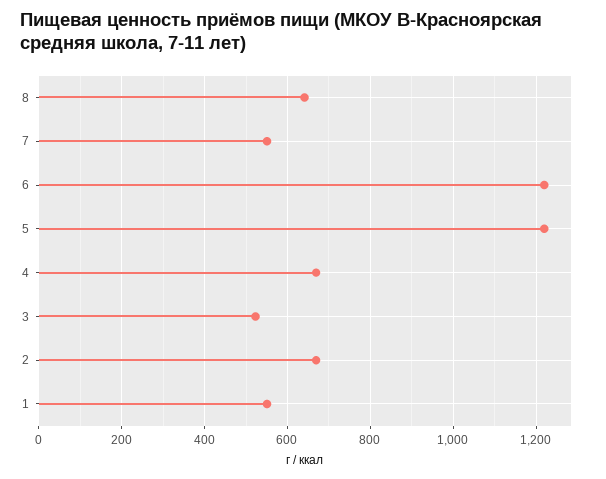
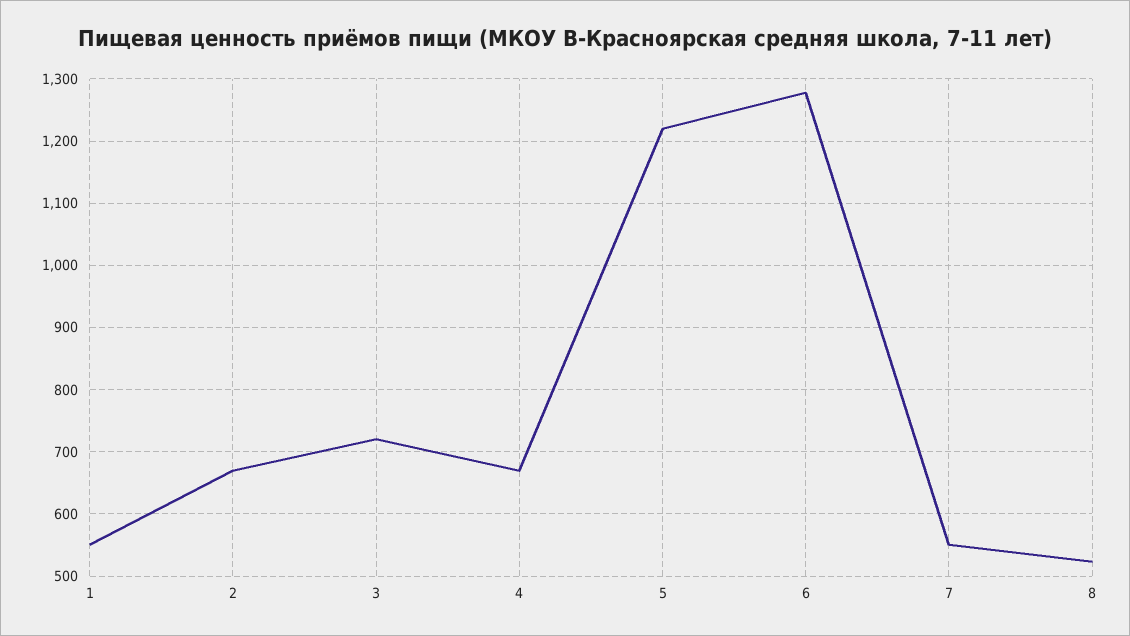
8: 640 -> 520
6: 1220 -> 1280
3: 520 -> 720

